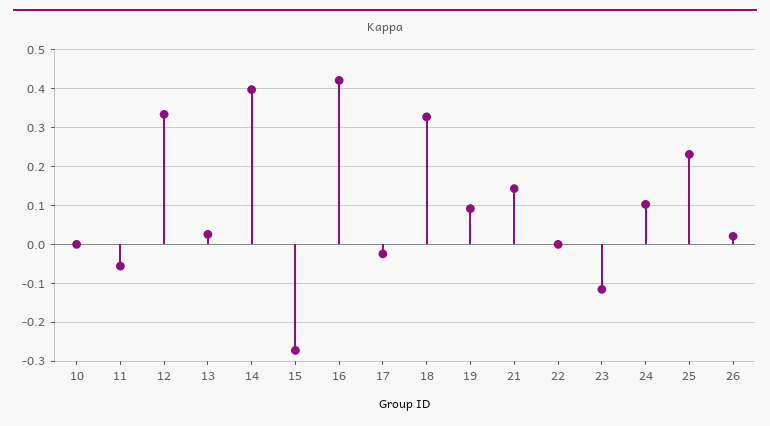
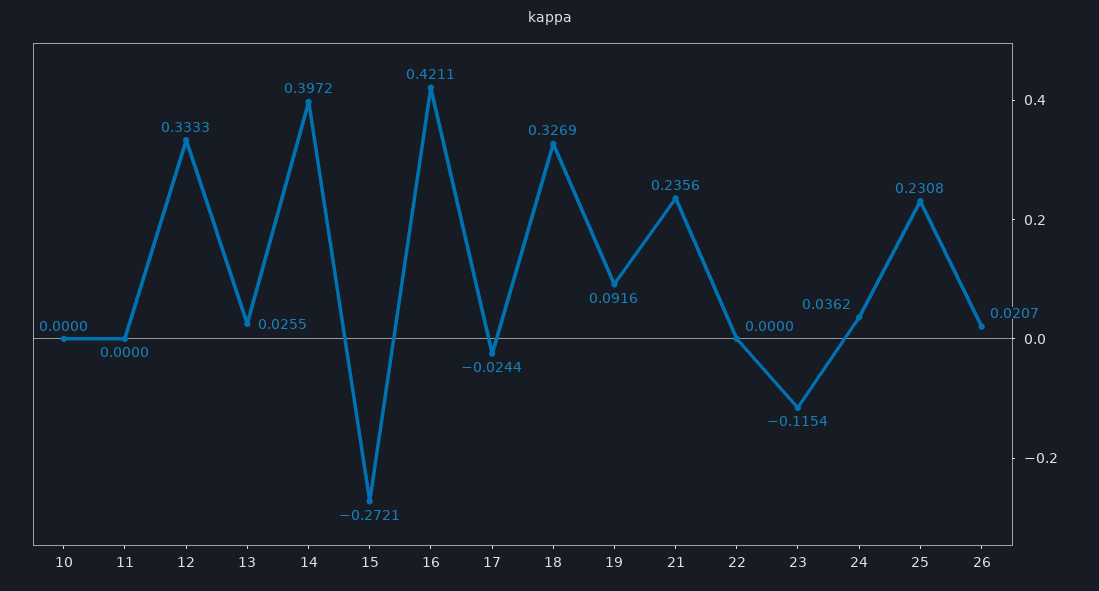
11: -0.06 -> 0
21: 0.14 -> 0.2356
24: 0.1 -> 0.0362

